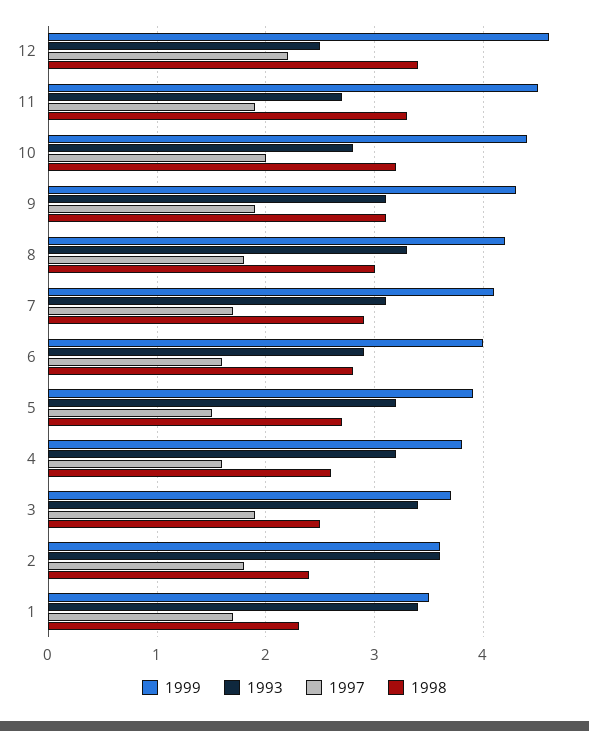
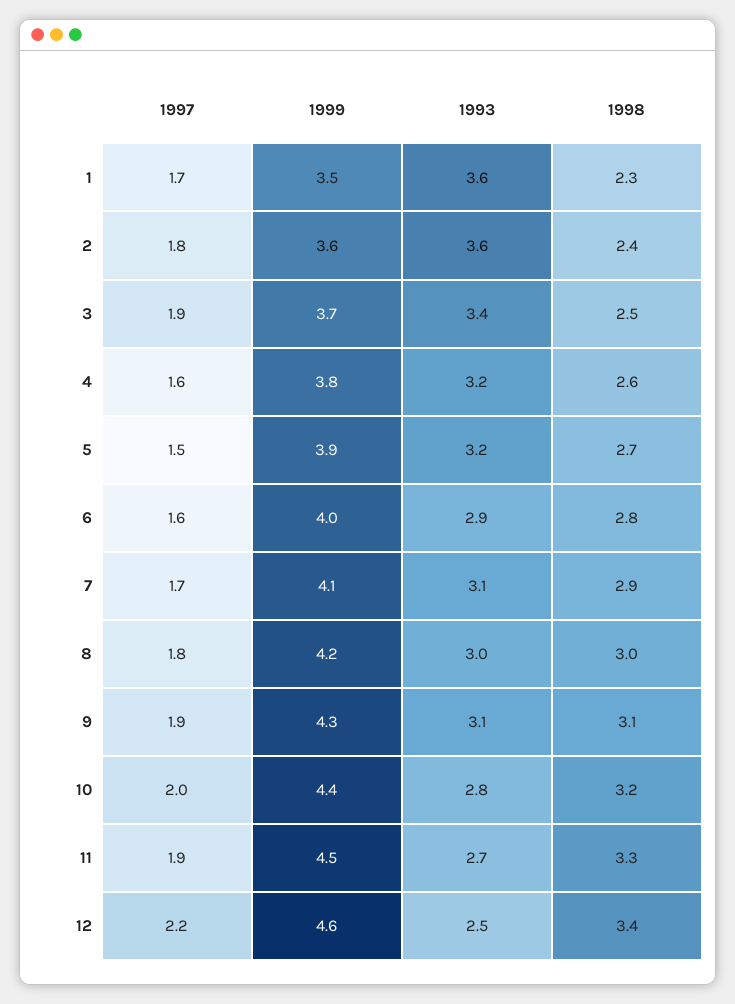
1993, 8: 3.3 -> 3
1993, 1: 3.4 -> 3.6

